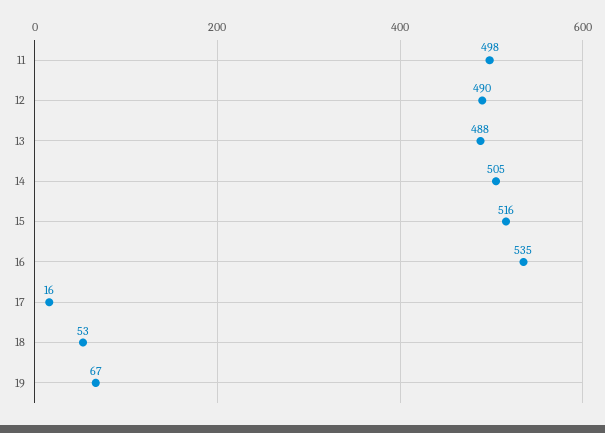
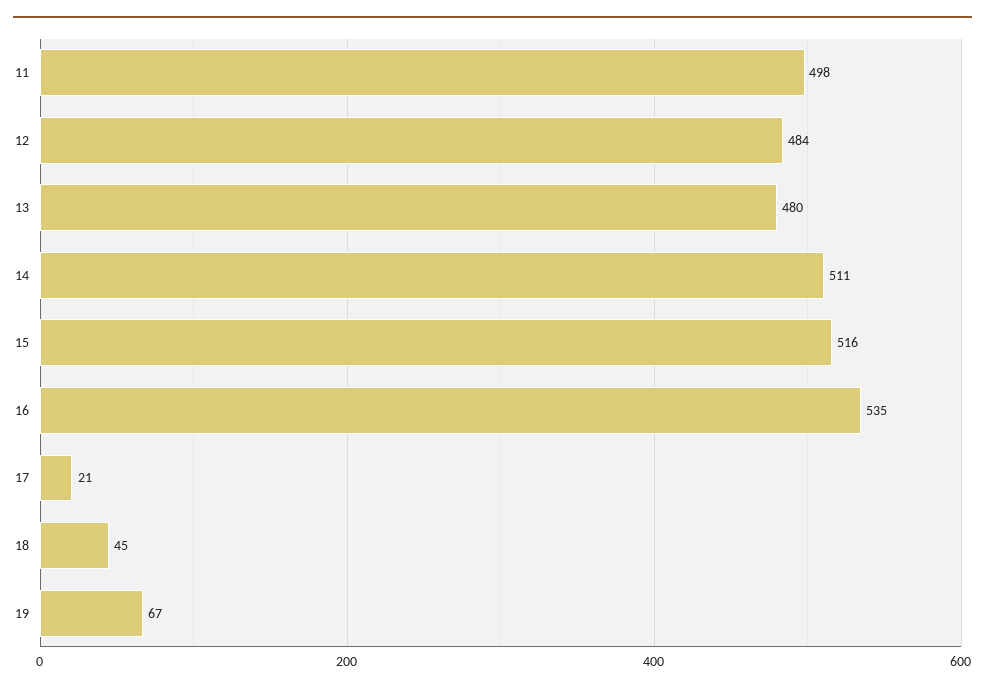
12: 490 -> 484
13: 488 -> 480
14: 505 -> 511
17: 16 -> 21
18: 53 -> 45

